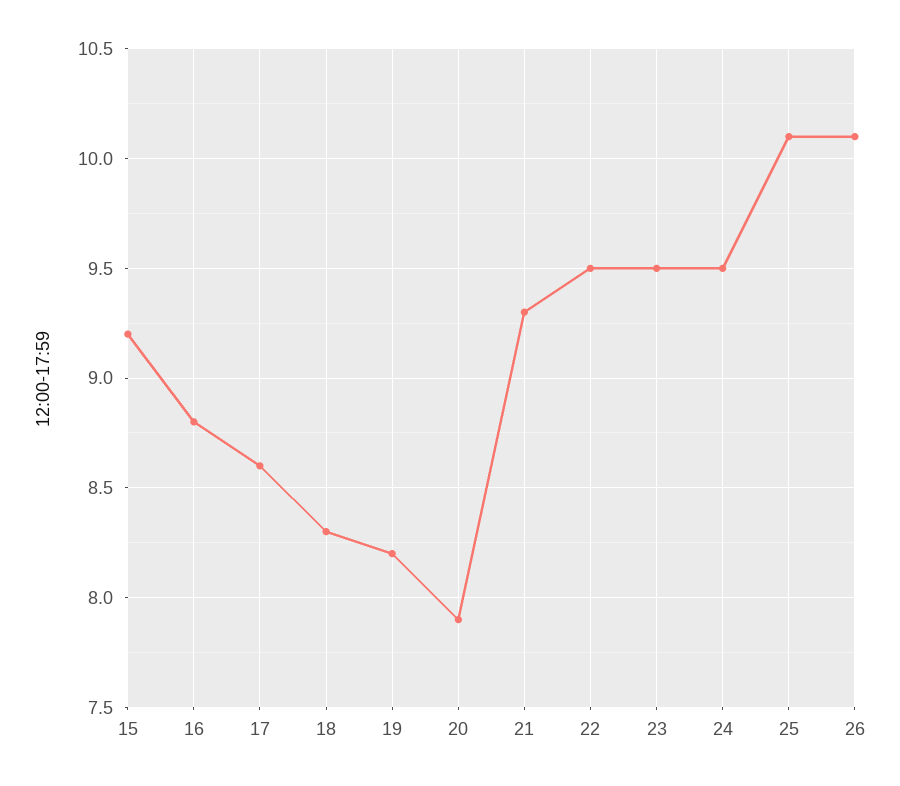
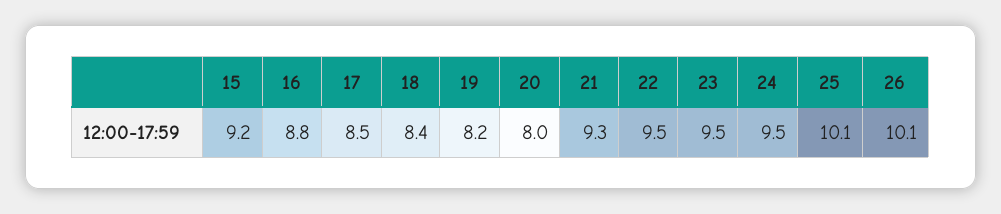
17: 8.6 -> 8.5
18: 8.3 -> 8.4
20: 7.9 -> 8

